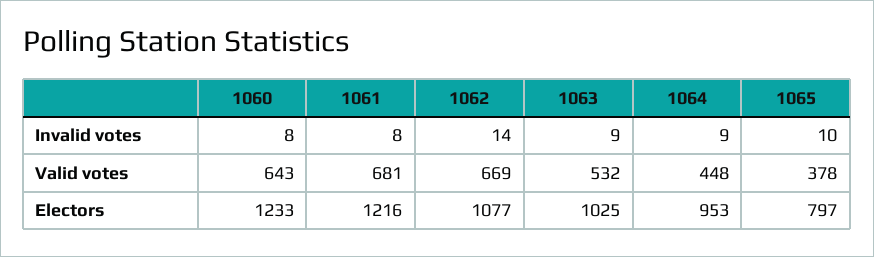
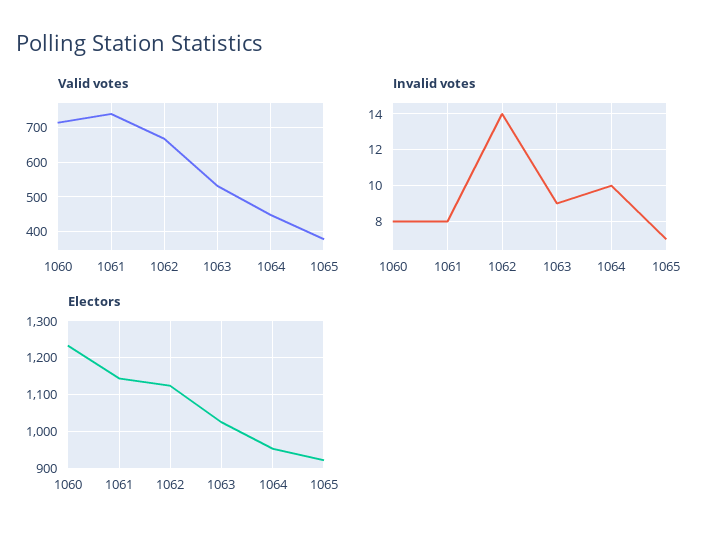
Invalid votes, 1064: 9 -> 10
Invalid votes, 1065: 10 -> 7
Valid votes, 1060: 643 -> 720
Valid votes, 1061: 681 -> 740
Electors, 1061: 1216 -> 1140
Electors, 1062: 1077 -> 1120
Electors, 1065: 797 -> 920

